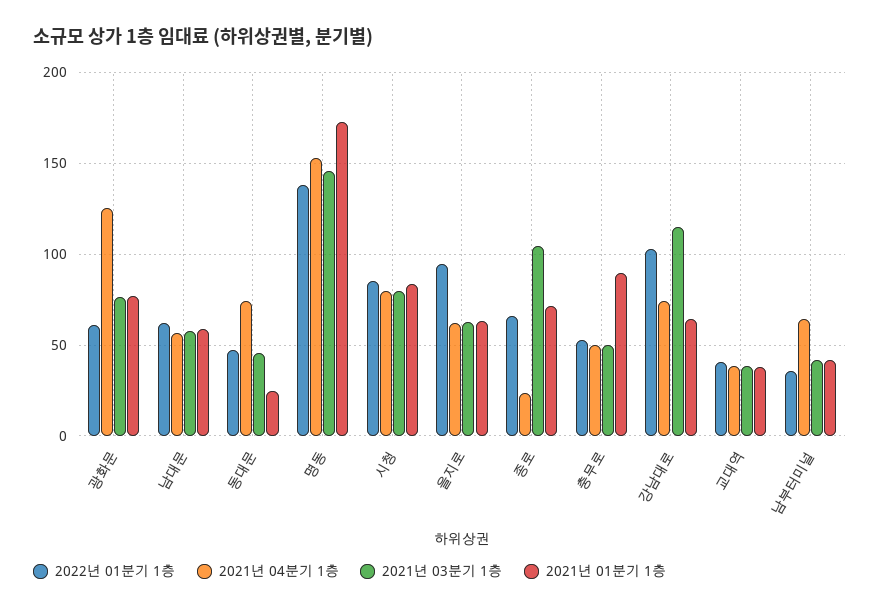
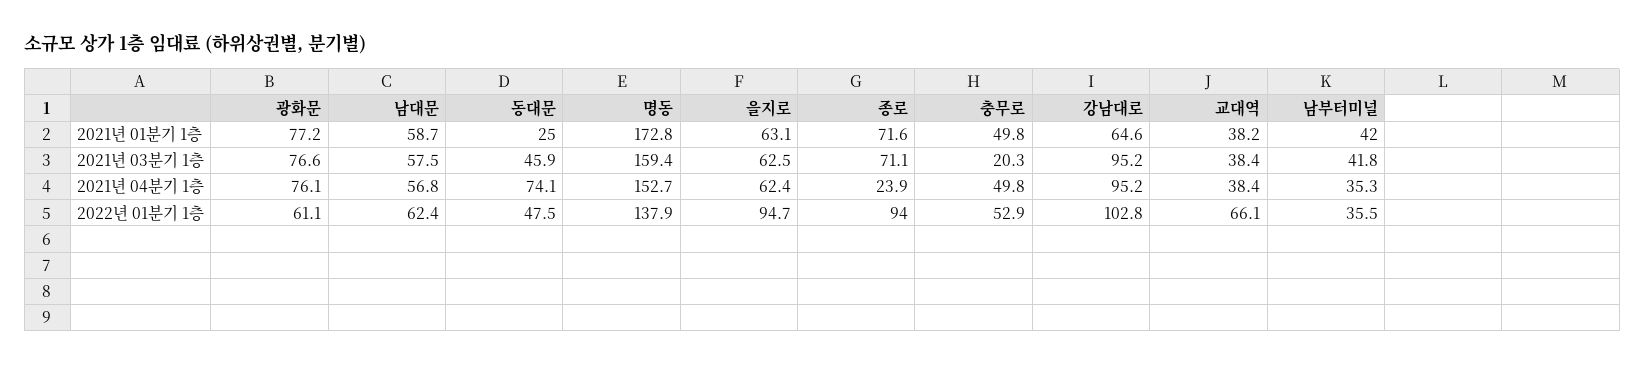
2021년 04분기 1층, 광화문: 125 -> 76.1
2021년 03분기 1층, 명동: 145 -> 159.4
2022년 01분기 1층, 시청: 85 -> none
2021년 04분기 1층, 시청: 80 -> none
2021년 03분기 1층, 시청: 80 -> none
2021년 01분기 1층, 시청: 85 -> none
2022년 01분기 1층, 종로: 65 -> 94
2021년 03분기 1층, 종로: 105 -> 71.1
2021년 03분기 1층, 충무로: 50 -> 20.3
2021년 01분기 1층, 충무로: 90 -> 49.8
2021년 04분기 1층, 강남대로: 75 -> 95.2
2021년 03분기 1층, 강남대로: 115 -> 95.2
2022년 01분기 1층, 교대역: 40 -> 66.1
2021년 04분기 1층, 남부터미널: 65 -> 35.3

